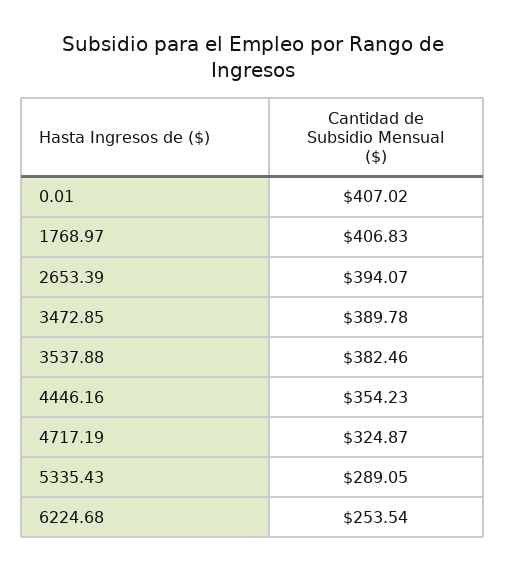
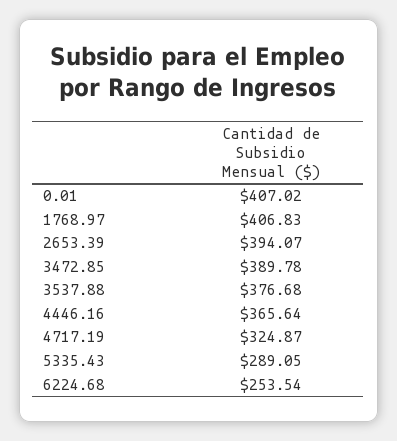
3537.88: 382.46 -> 376.68
4446.16: 354.23 -> 365.64

